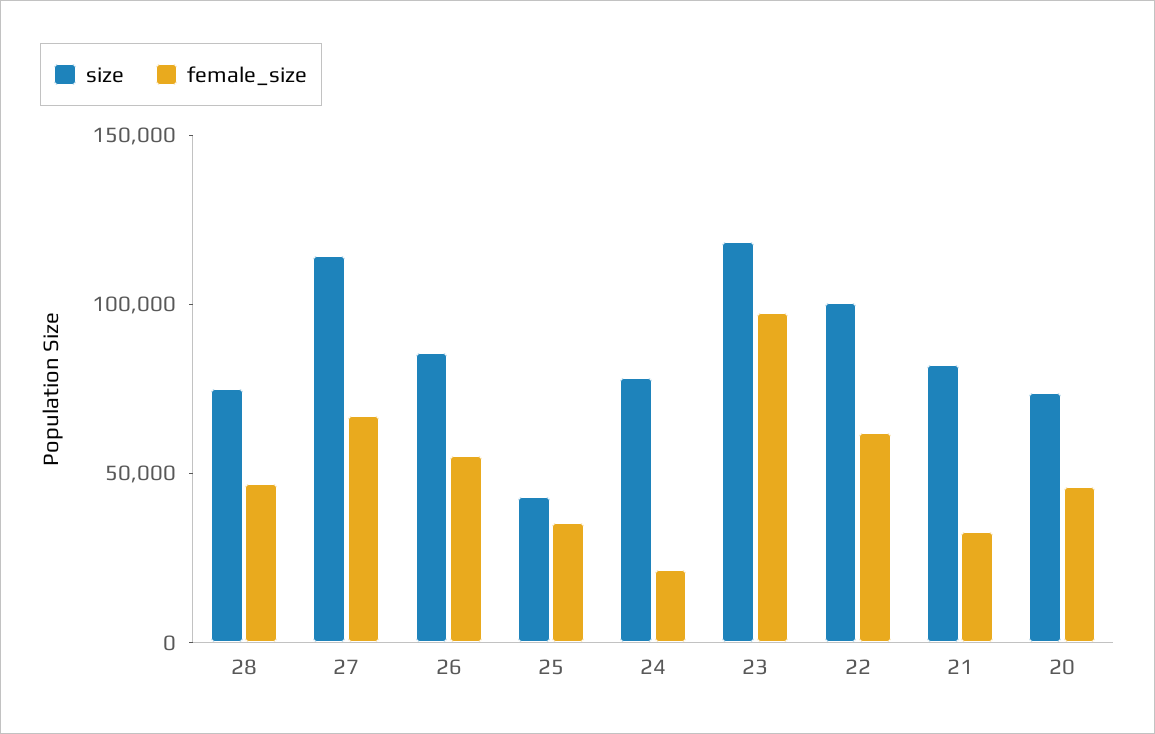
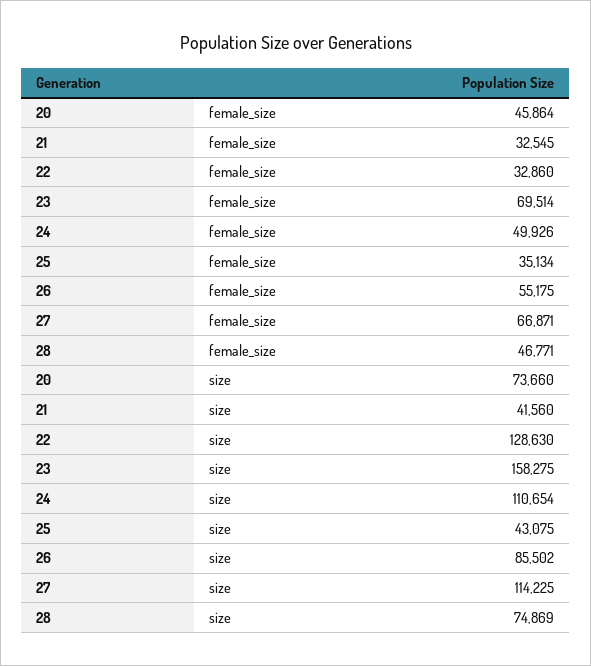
size, 24: 80000 -> 110654
female_size, 24: 20000 -> 49926
size, 23: 120000 -> 158275
female_size, 23: 100000 -> 69514
size, 22: 100000 -> 128630
female_size, 22: 60000 -> 32860
size, 21: 80000 -> 41560

